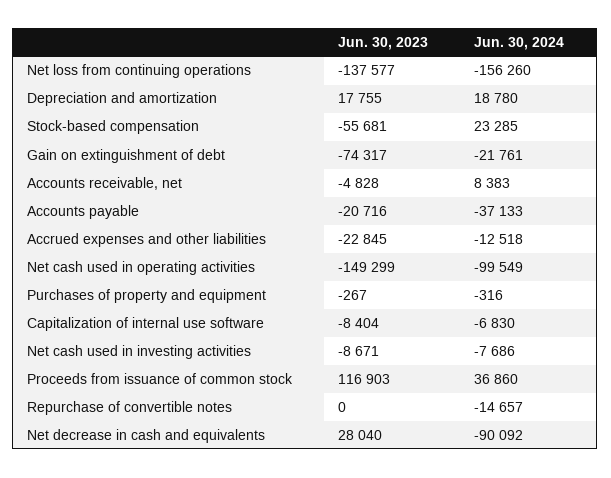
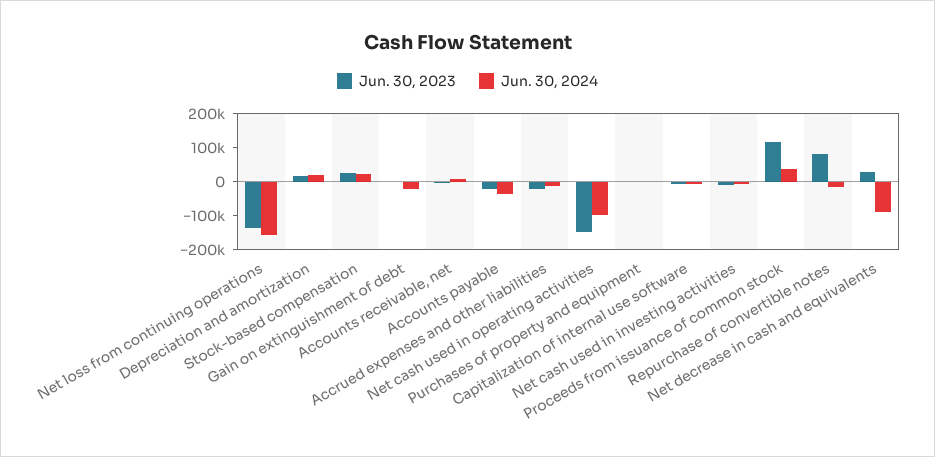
Jun. 30, 2023, Stock-based compensation: -55681 -> 25000
Jun. 30, 2023, Gain on extinguishment of debt: -74317 -> 0
Jun. 30, 2023, Repurchase of convertible notes: 0 -> 75000

